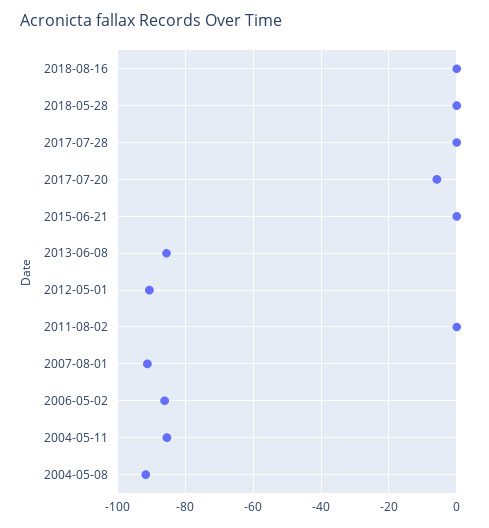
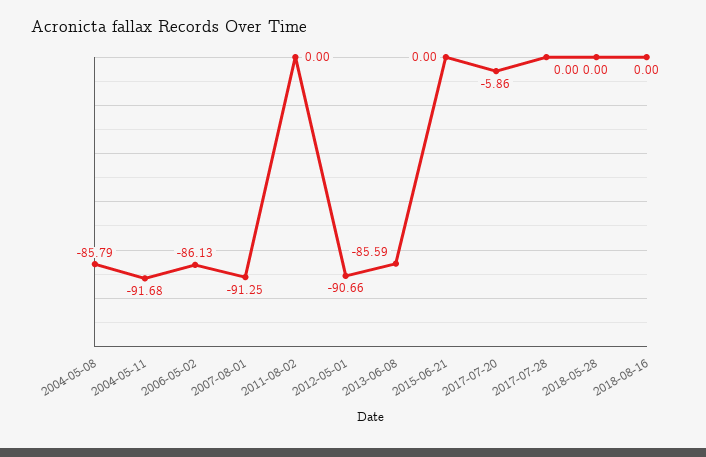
2004-05-11: -86 -> -91.68
2004-05-08: -92 -> -85.79

